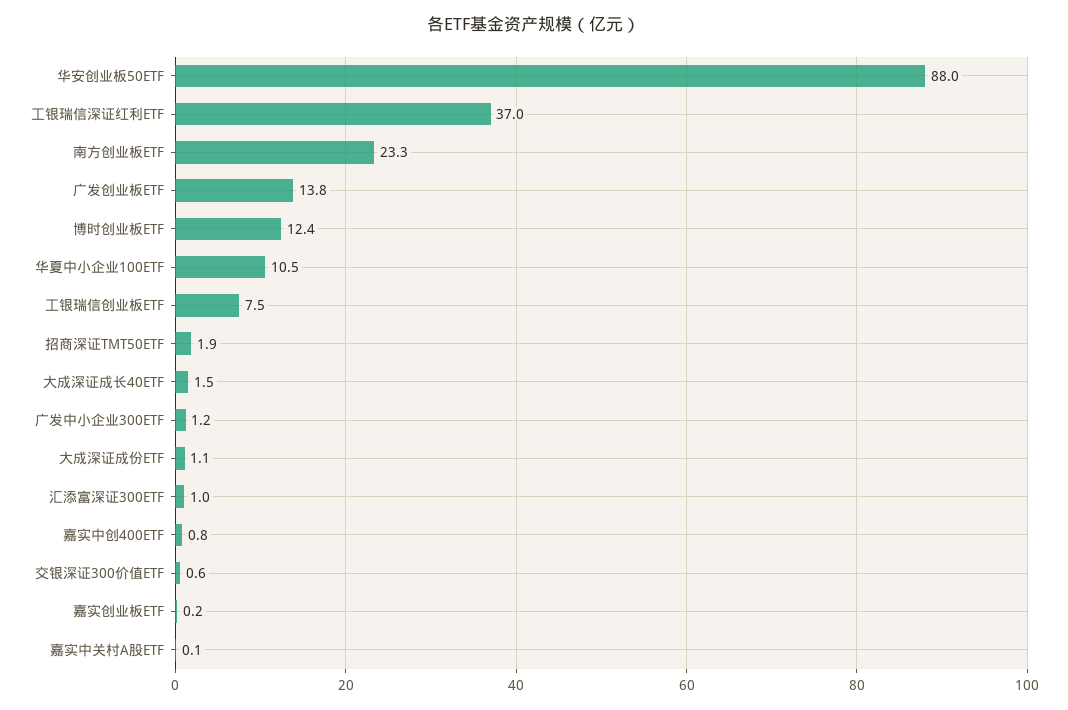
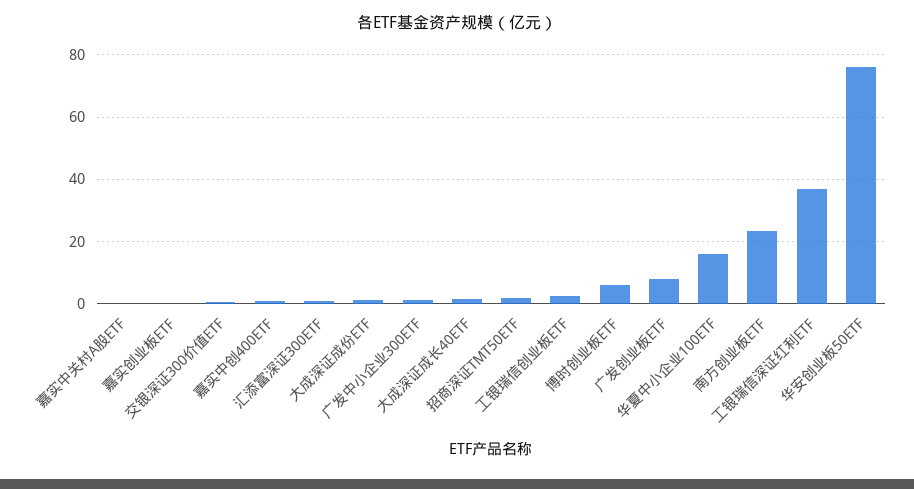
华安创业板50ETF: 88 -> 76
广发创业板ETF: 13.8 -> 8
博时创业板ETF: 12.4 -> 6
华夏中小企业100ETF: 10.5 -> 16
工银瑞信创业板ETF: 7.5 -> 2

